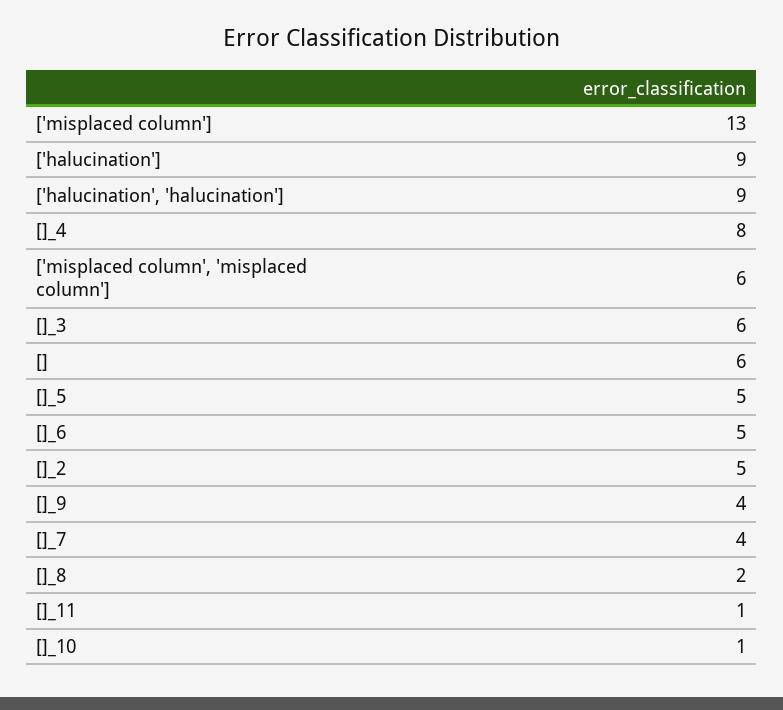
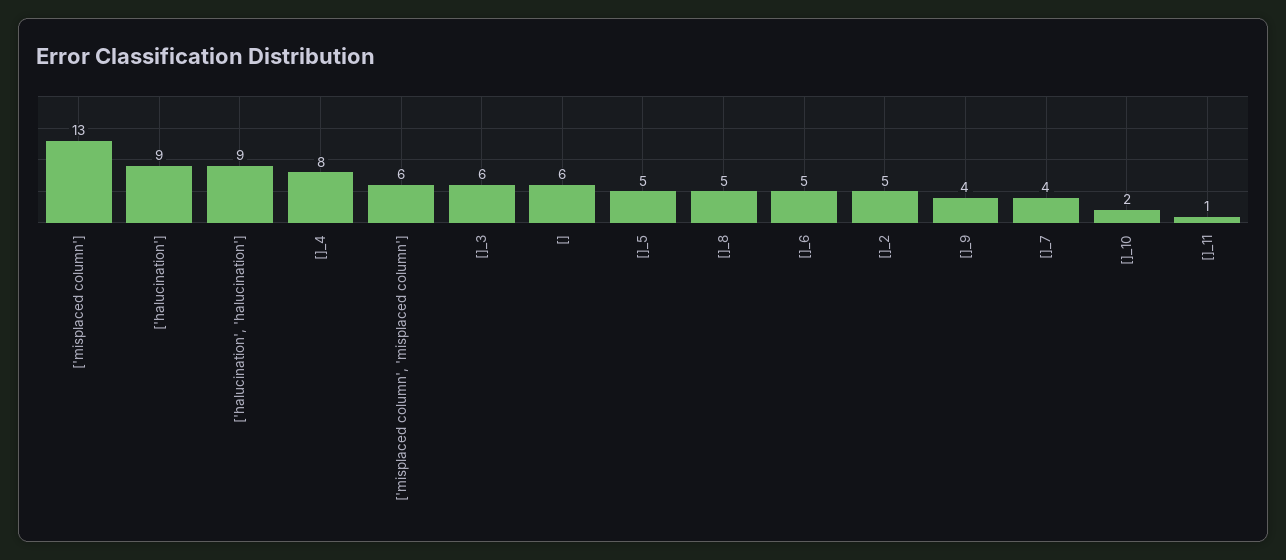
[]_8: 2 -> 5
[]_10: 1 -> 2

